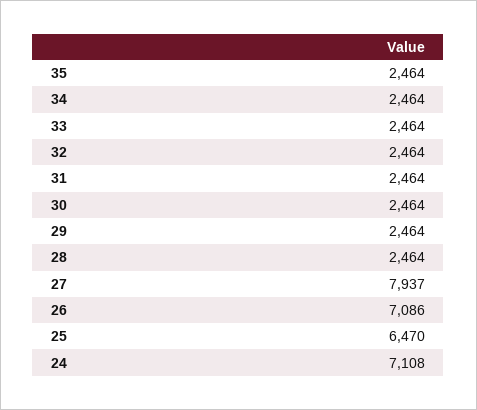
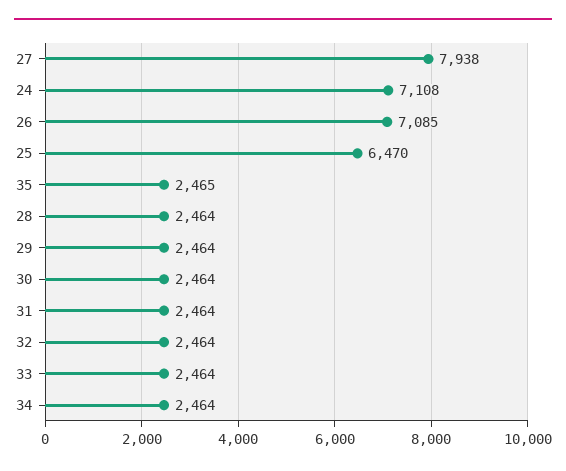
35: 2464 -> 2465
27: 7937 -> 7938
26: 7086 -> 7085

